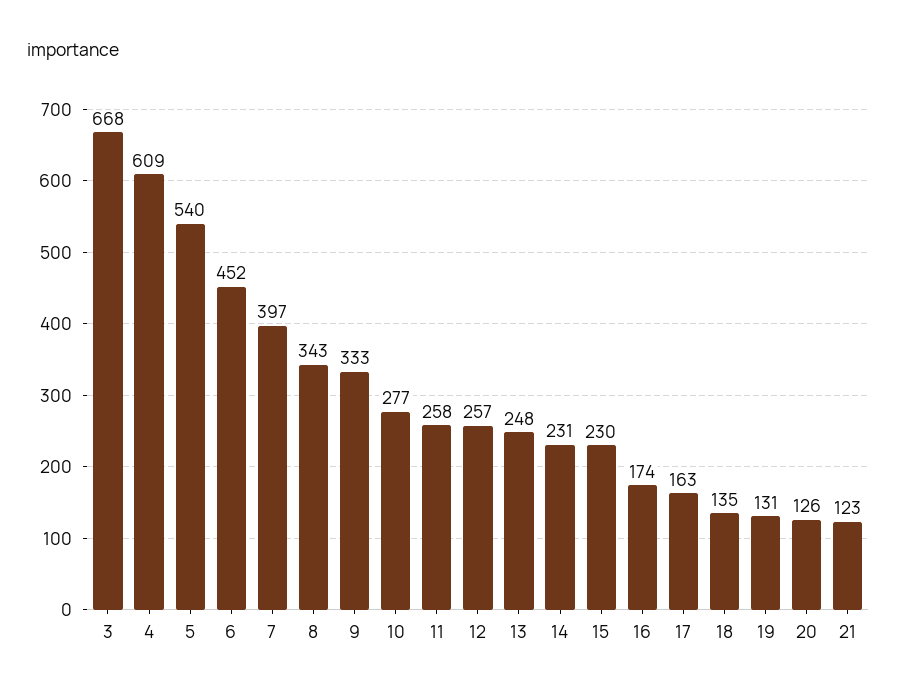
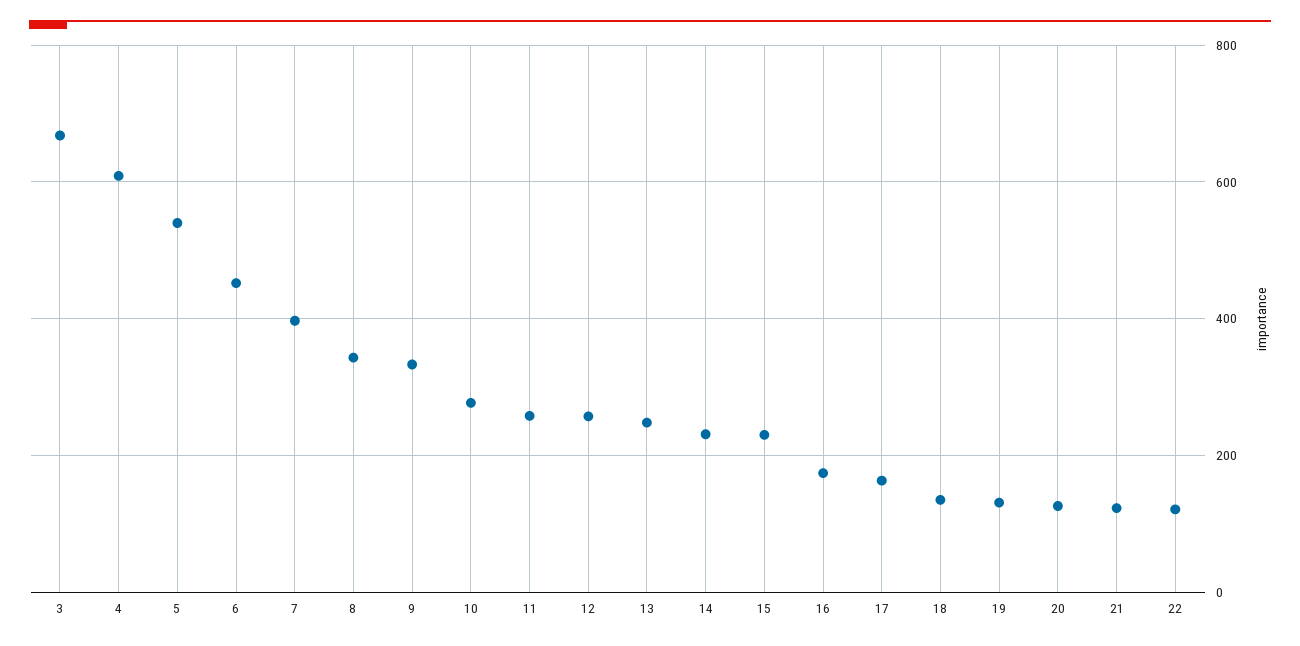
22: none -> 120

